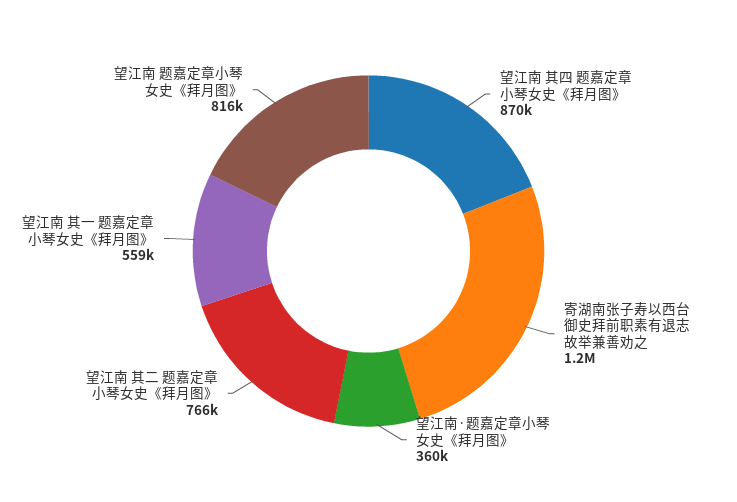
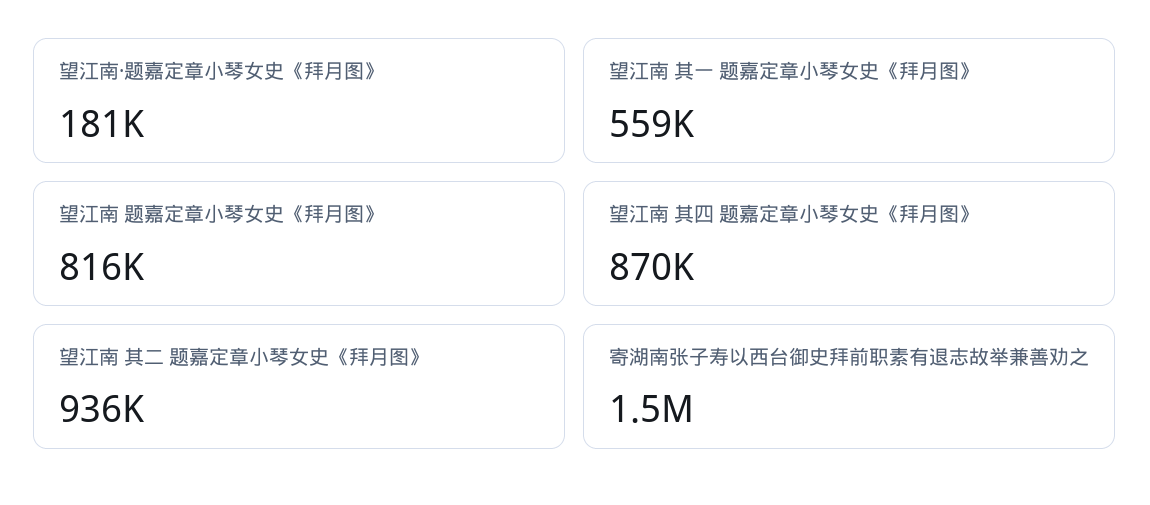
寄湖南张子寿以西台御史拜前职素有退志故举兼善劝之: 1200000 -> 1500000
望江南·题嘉定章小琴女史《拜月图》: 360000 -> 181000
望江南 其二 题嘉定章小琴女史《拜月图》: 766000 -> 936000

